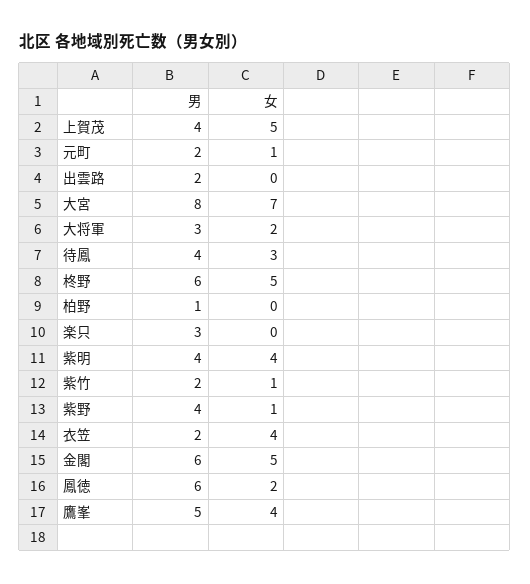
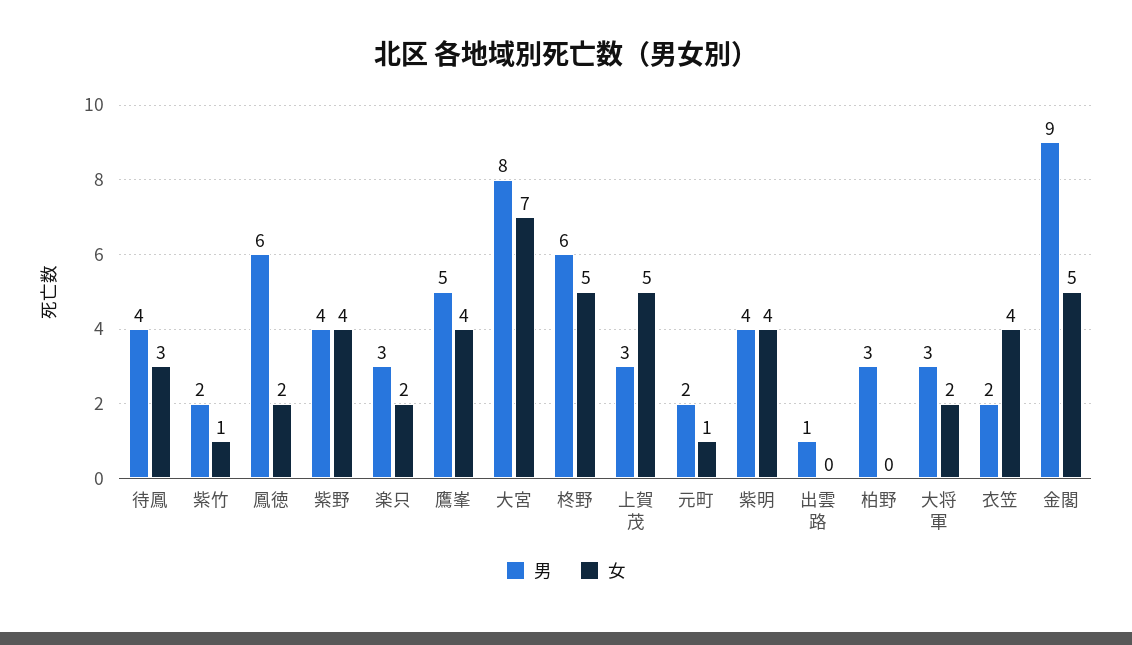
男, 上賀茂: 4 -> 3
男, 出雲路: 2 -> 1
男, 柏野: 1 -> 3
女, 楽只: 0 -> 2
女, 紫野: 1 -> 4
男, 金閣: 6 -> 9

